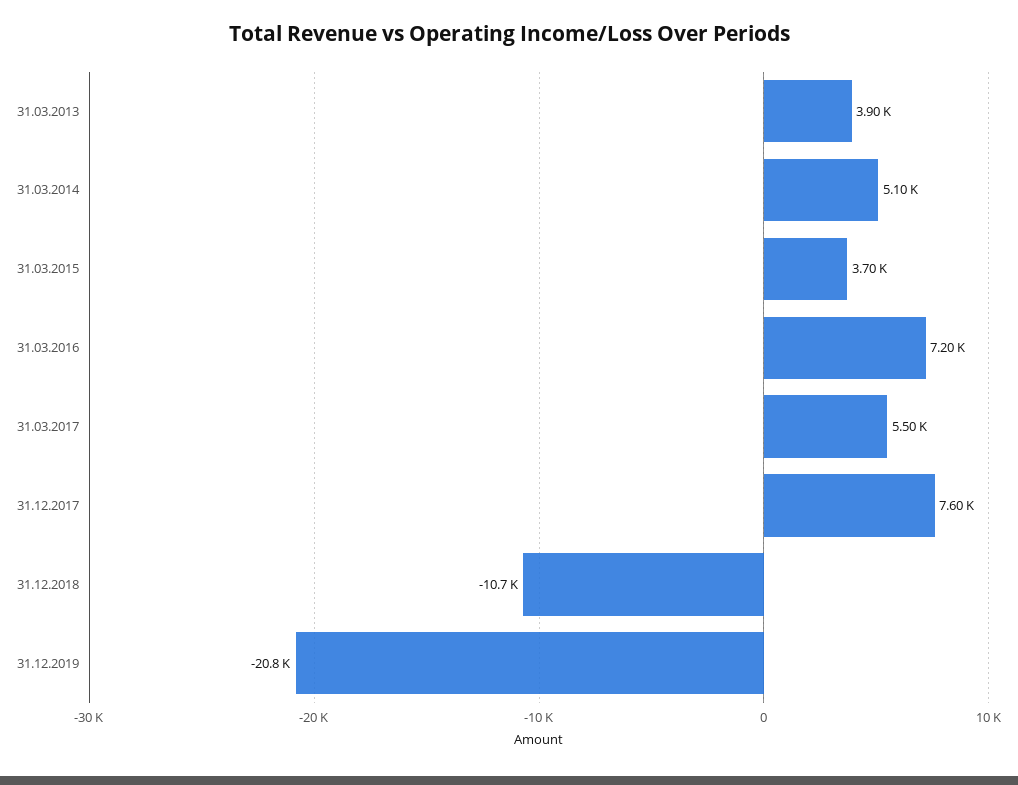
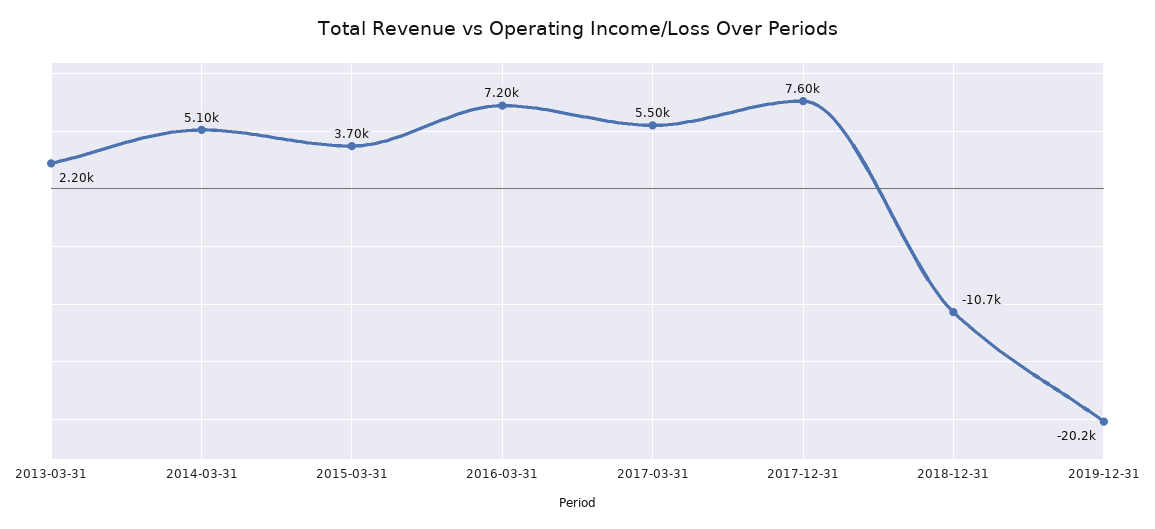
31.03.2013: 3900 -> 2200
31.12.2019: -20800 -> -20200

